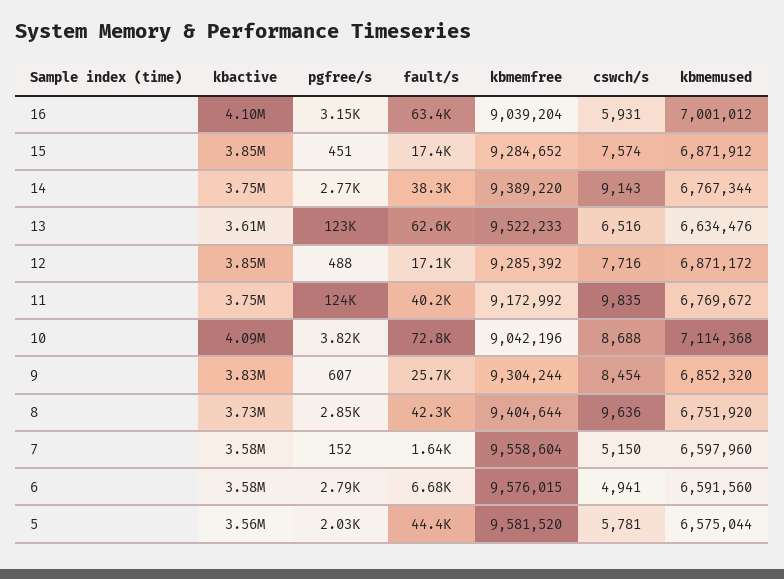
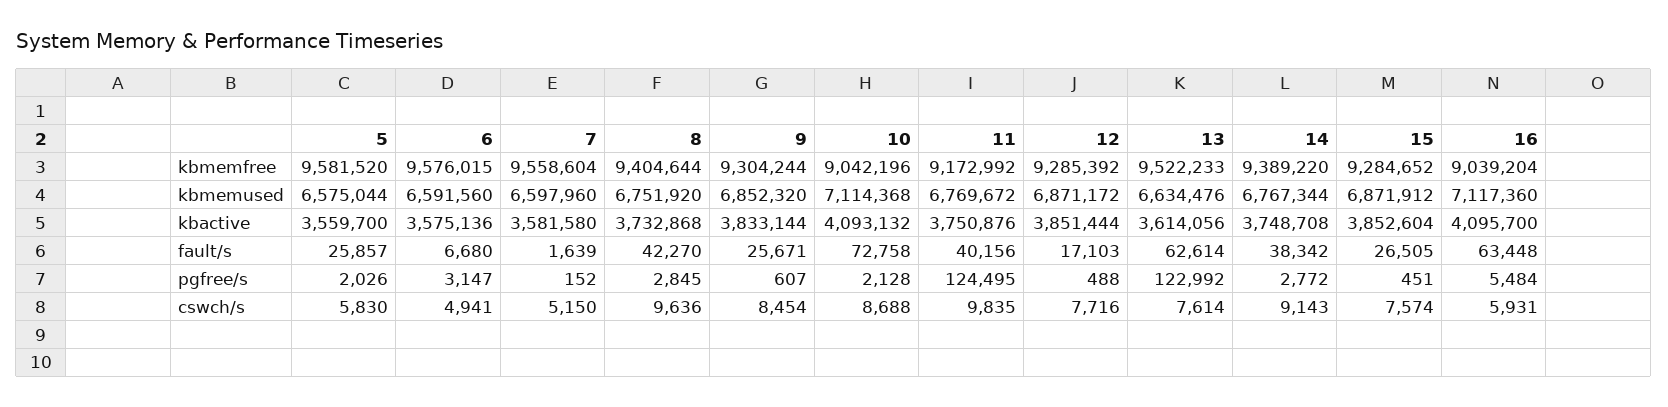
pgfree/s, 16: 3150 -> 5484
kbmemused, 16: 7001012 -> 7117360
fault/s, 15: 17400 -> 26505
cswch/s, 13: 6516 -> 7614
pgfree/s, 10: 3820 -> 2128
pgfree/s, 6: 2790 -> 3147
fault/s, 5: 44400 -> 25857
cswch/s, 5: 5781 -> 5830

